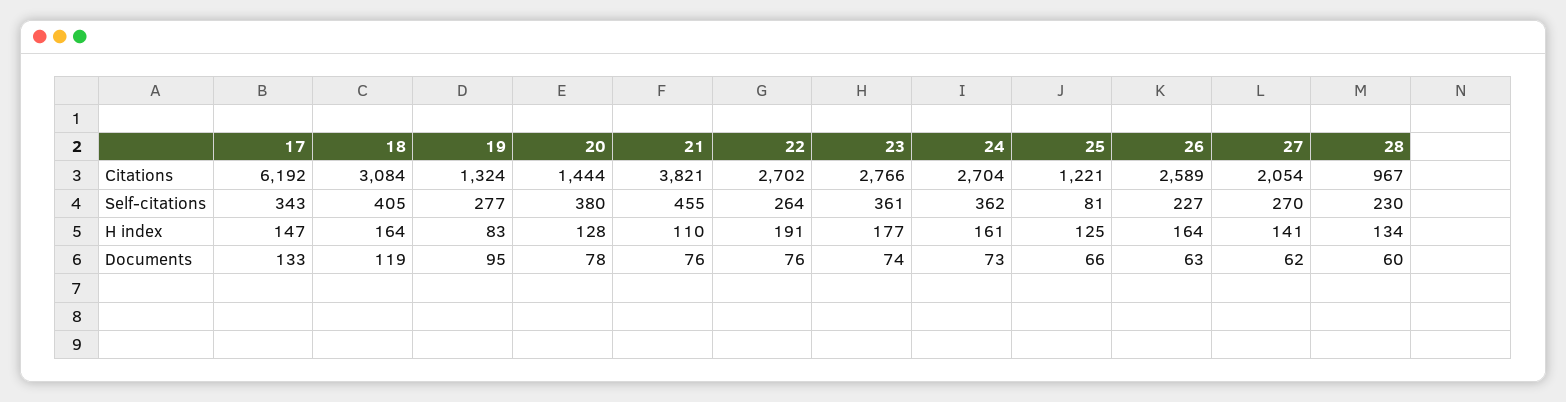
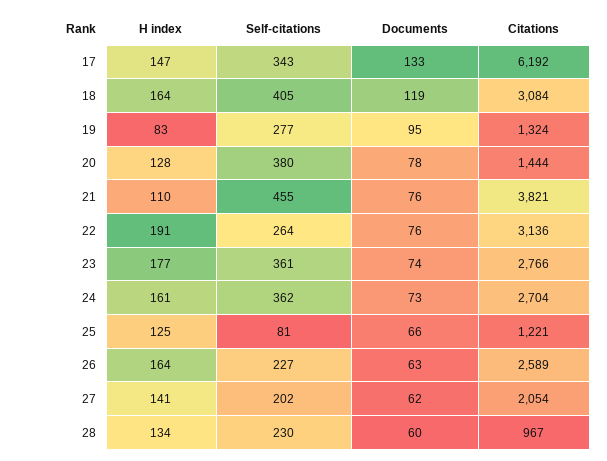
22, Citations: 2702 -> 3136
27, Self-citations: 270 -> 202

